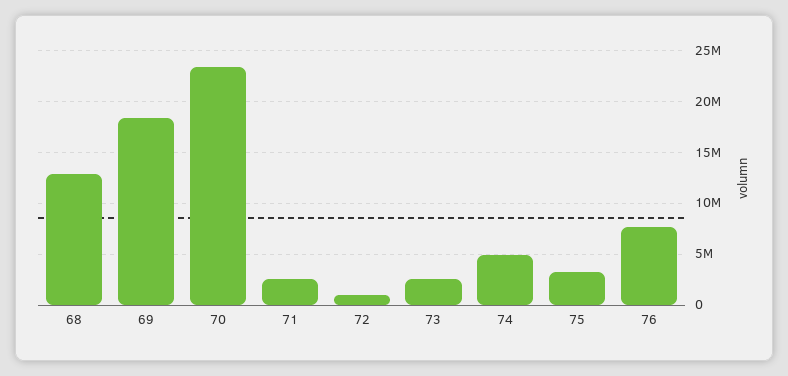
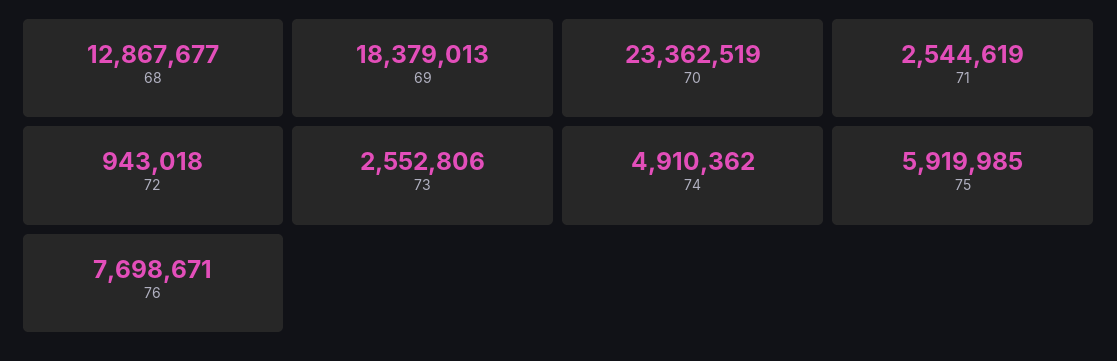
75: 3000000 -> 5919985

